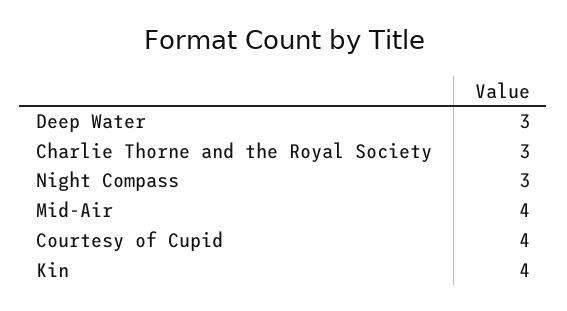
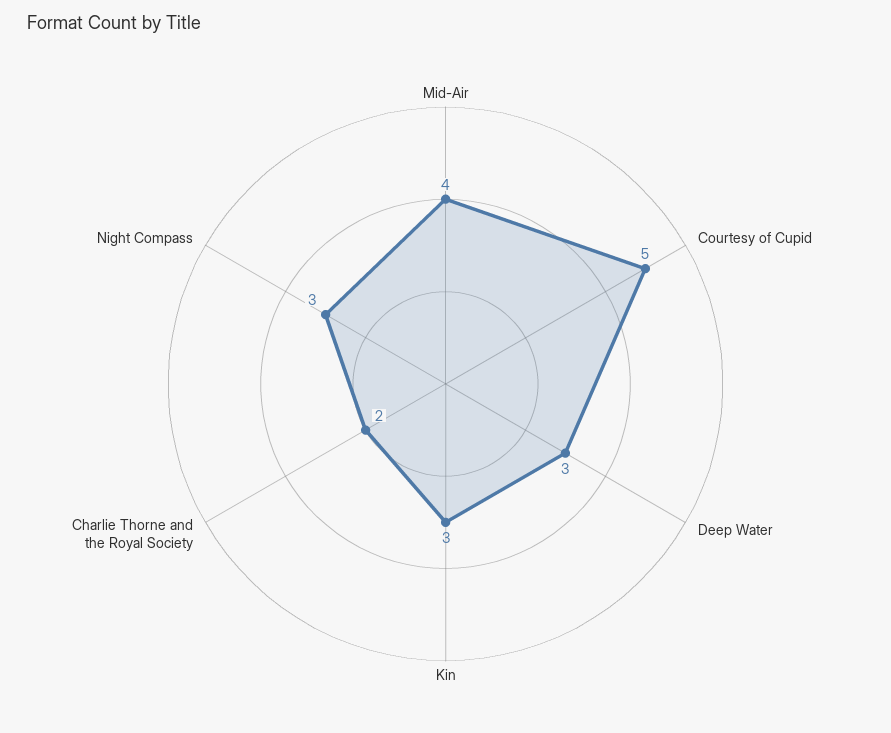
Charlie Thorne and the Royal Society: 3 -> 2
Courtesy of Cupid: 4 -> 5
Kin: 4 -> 3

